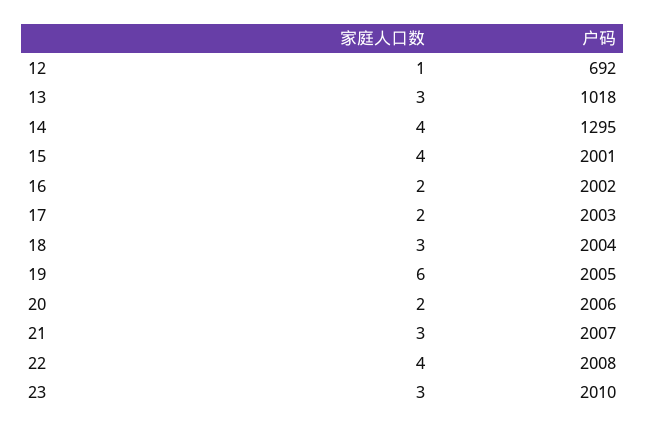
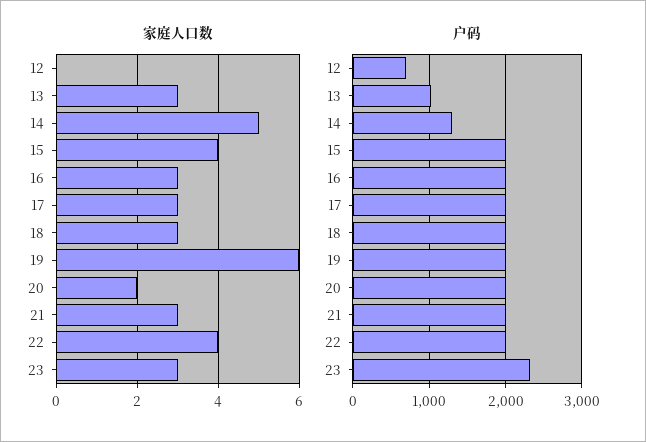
家庭人口数, 12: 1 -> 0
家庭人口数, 14: 4 -> 5
家庭人口数, 16: 2 -> 3
家庭人口数, 17: 2 -> 3
户码, 23: 2010 -> 2300

